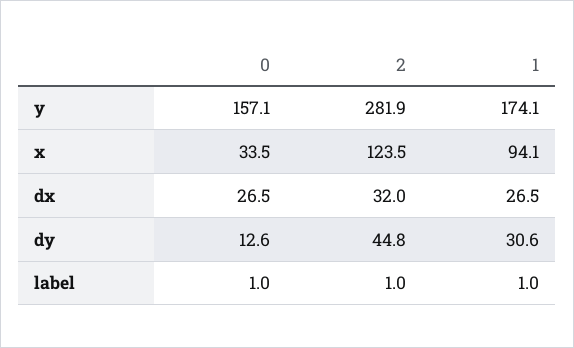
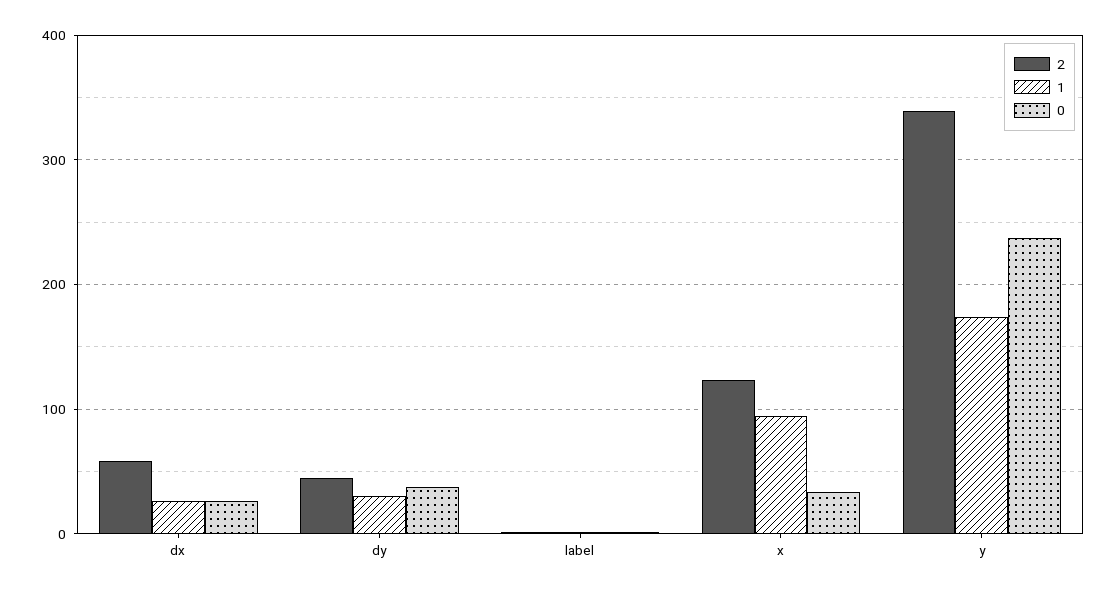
0, y: 157.1 -> 240
2, y: 281.9 -> 340
2, dx: 32 -> 60
0, dy: 12.6 -> 40

